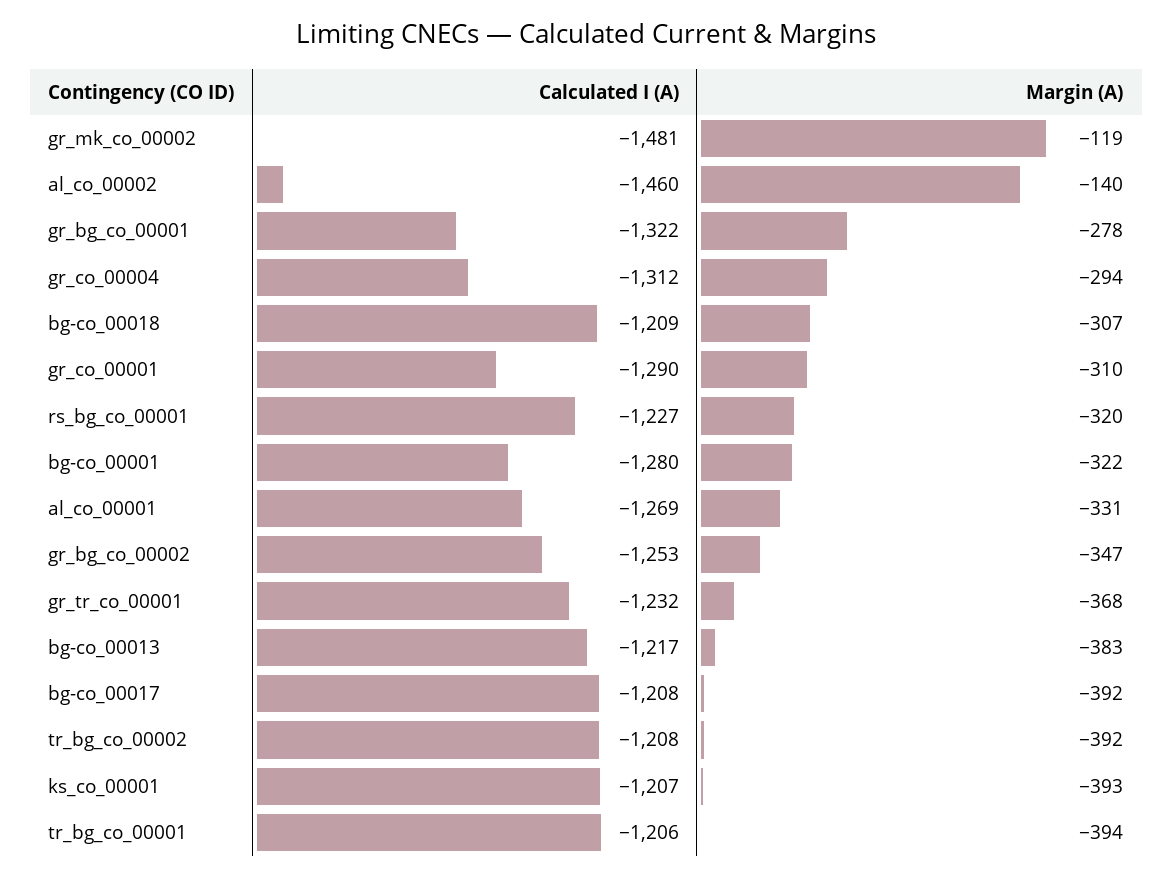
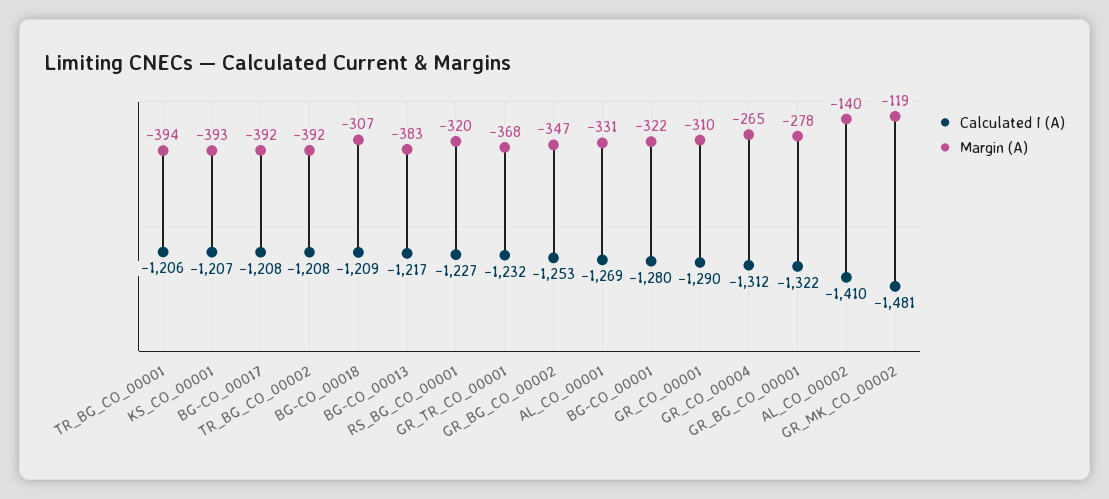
Calculated I (A), al_co_00002: -1460 -> -1410
Margin (A), gr_co_00004: -294 -> -265

